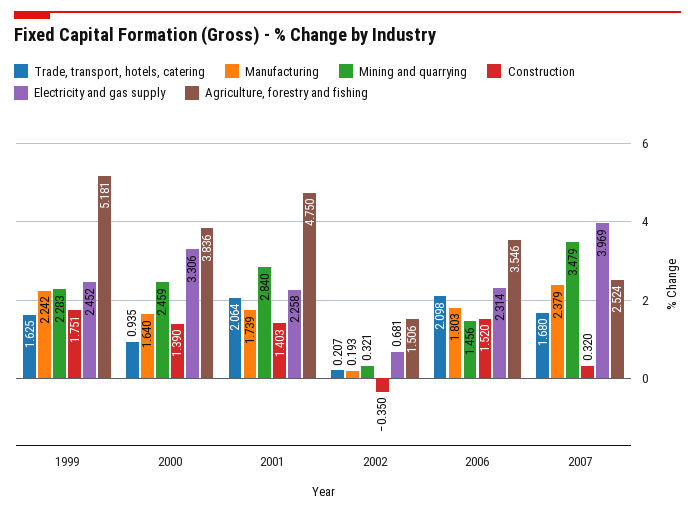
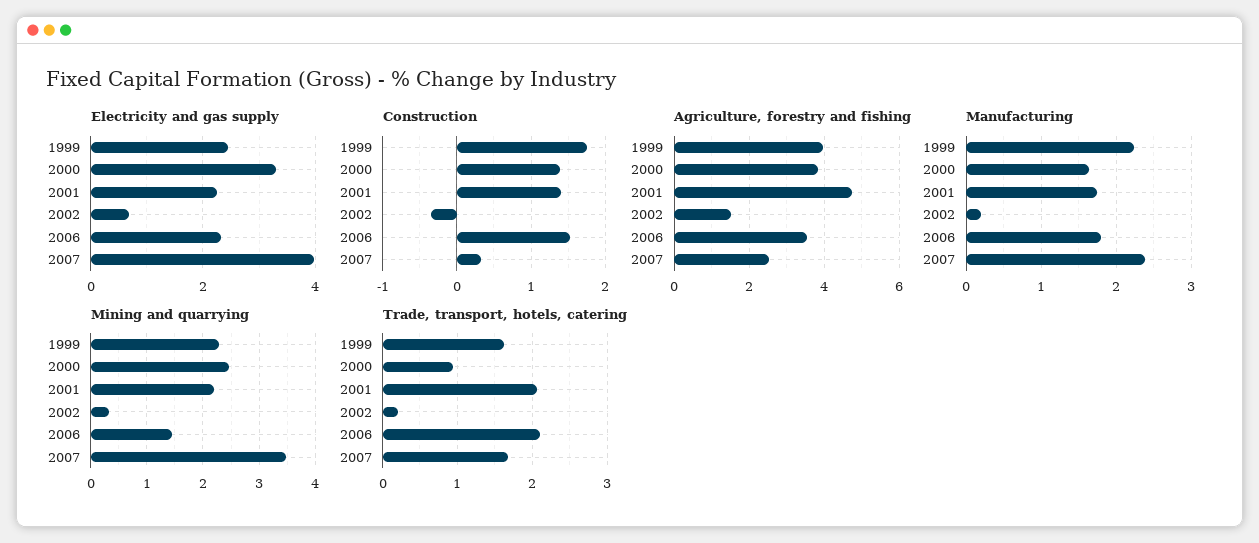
Agriculture, forestry and fishing, 1999: 5.181 -> 4
Mining and quarrying, 2001: 2.84 -> 2.2

